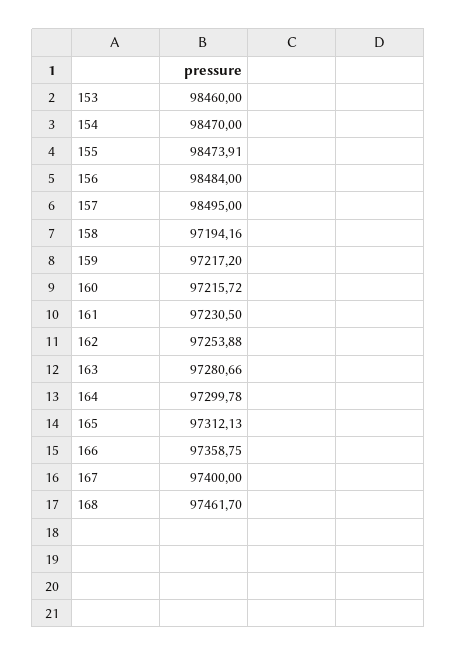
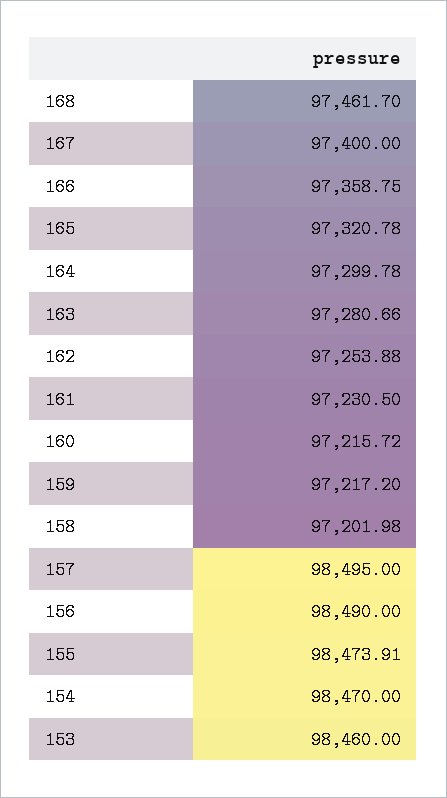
156: 98484 -> 98490
158: 97194.16 -> 97201.98
165: 97312.13 -> 97320.78

